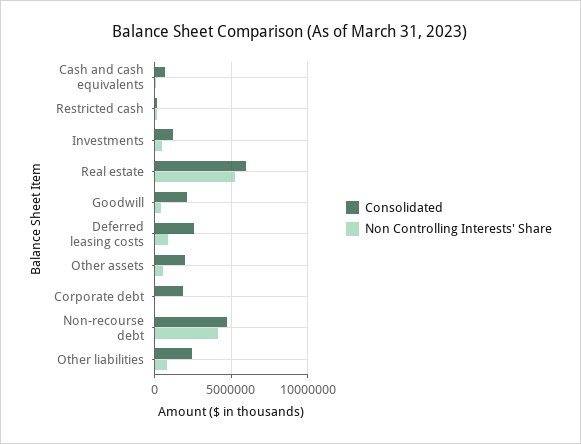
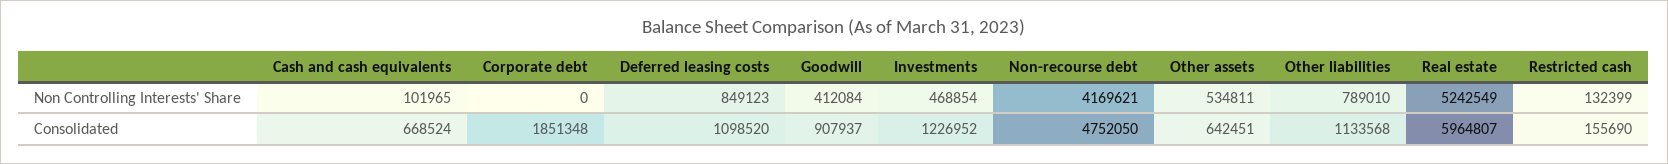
Consolidated, Goodwill: 2000000 -> 907937
Consolidated, Deferred leasing costs: 2500000 -> 1098520
Consolidated, Other assets: 2000000 -> 642451
Consolidated, Other liabilities: 2500000 -> 1133568

